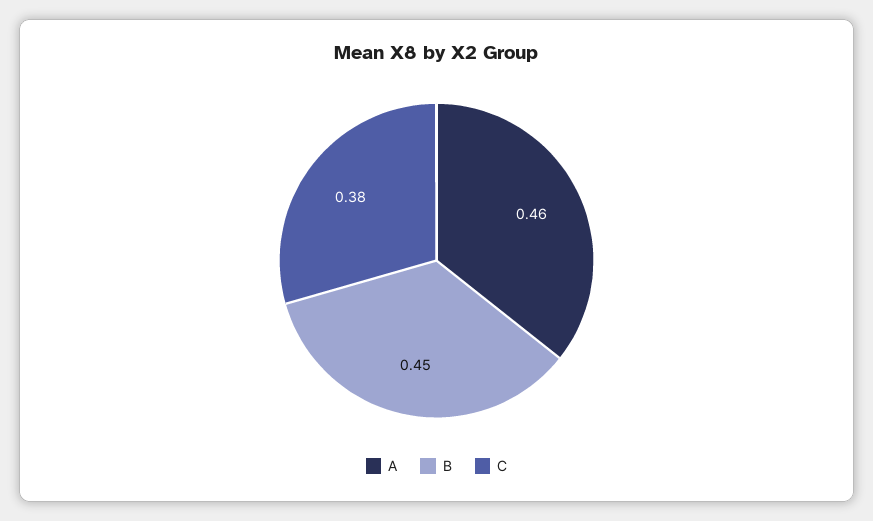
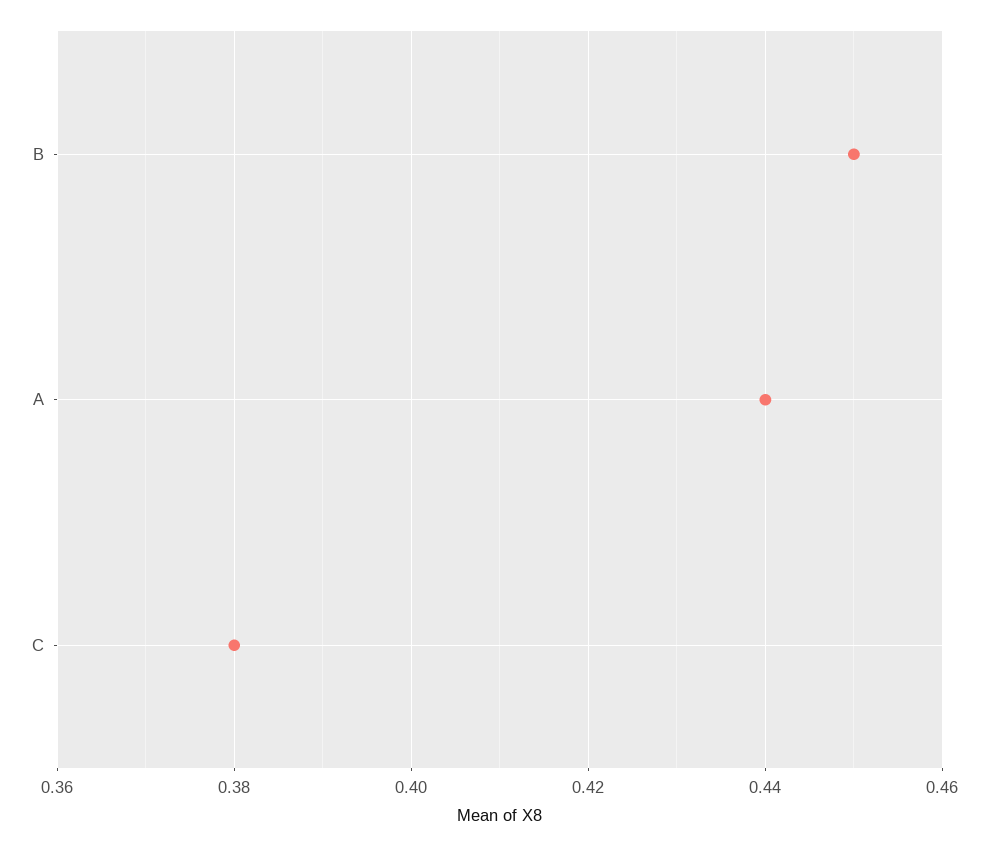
A: 0.46 -> 0.44

